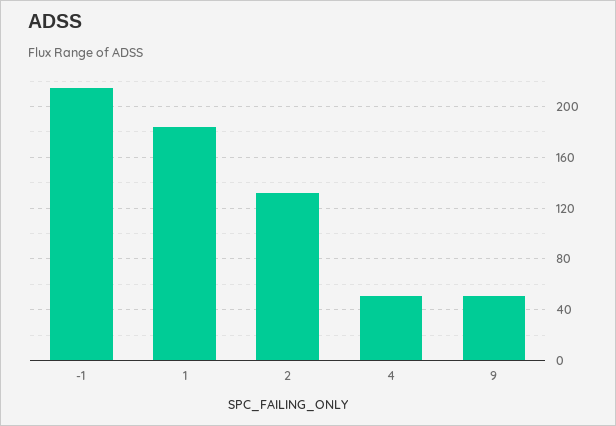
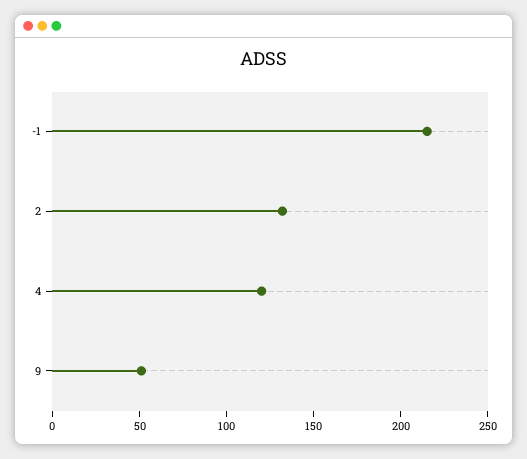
1: 185 -> none
4: 50 -> 120

